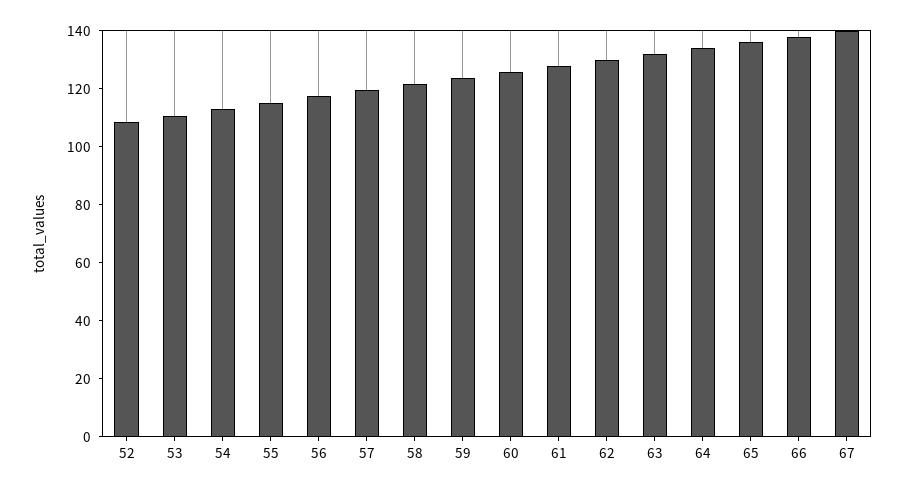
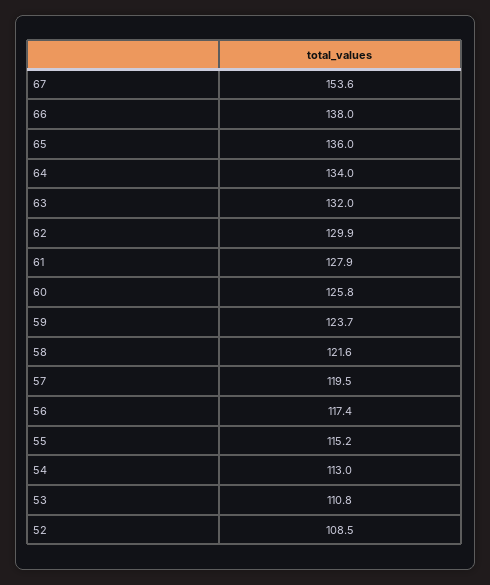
67: 140 -> 153.6

